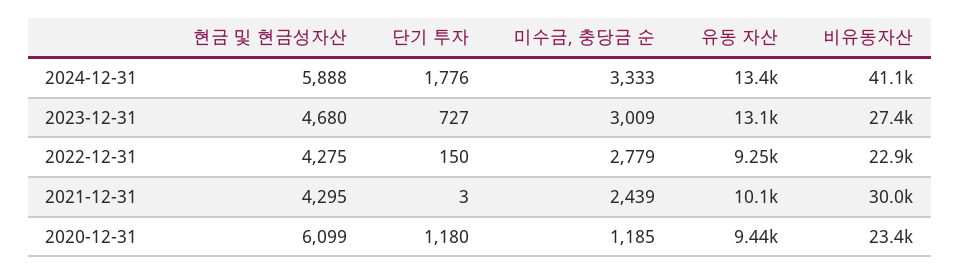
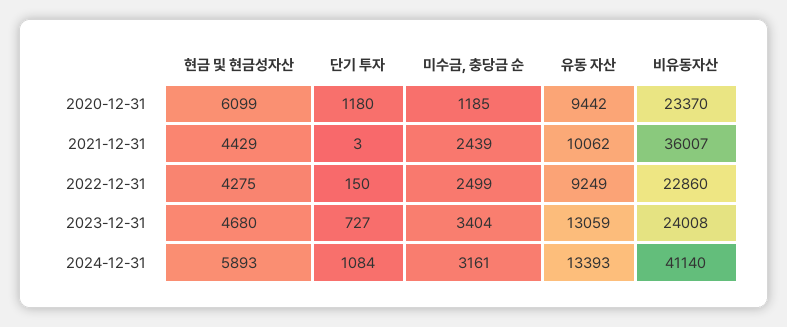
현금 및 현금성자산, 2024-12-31: 5888 -> 5893
단기 투자, 2024-12-31: 1776 -> 1084
미수금, 충당금 순, 2024-12-31: 3333 -> 3161
미수금, 충당금 순, 2023-12-31: 3009 -> 3404
비유동자산, 2023-12-31: 27400 -> 24008
미수금, 충당금 순, 2022-12-31: 2779 -> 2499
현금 및 현금성자산, 2021-12-31: 4295 -> 4429
비유동자산, 2021-12-31: 30000 -> 36007

